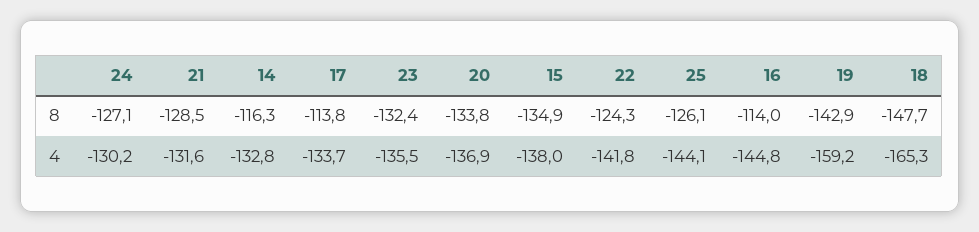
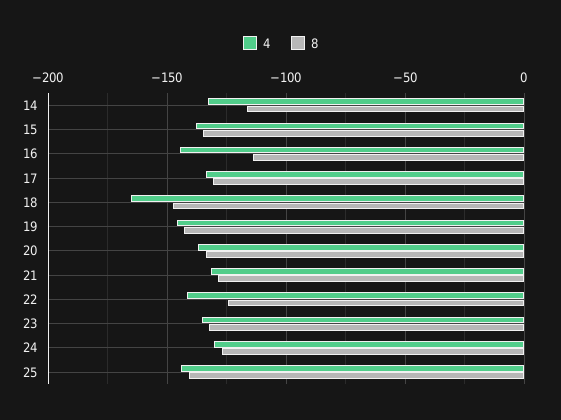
8, 17: -113.8 -> -130
8, 25: -126.1 -> -140
4, 19: -159.2 -> -145

